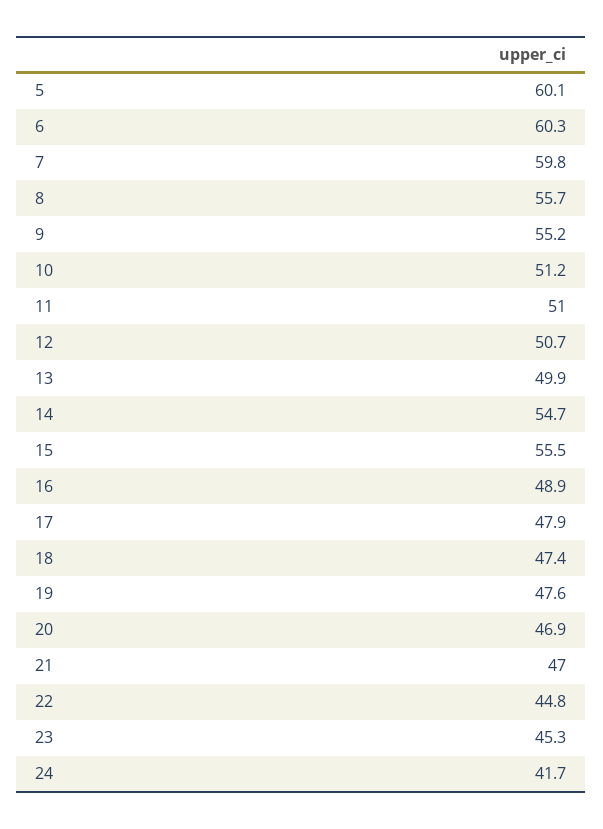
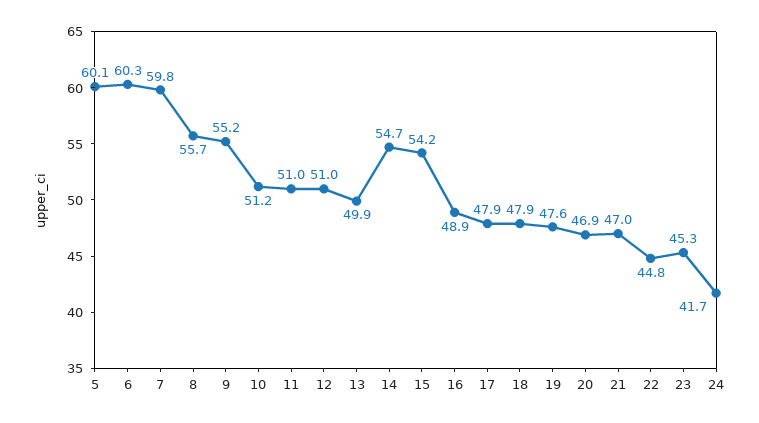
12: 50.7 -> 51
15: 55.5 -> 54.2
18: 47.4 -> 47.9

